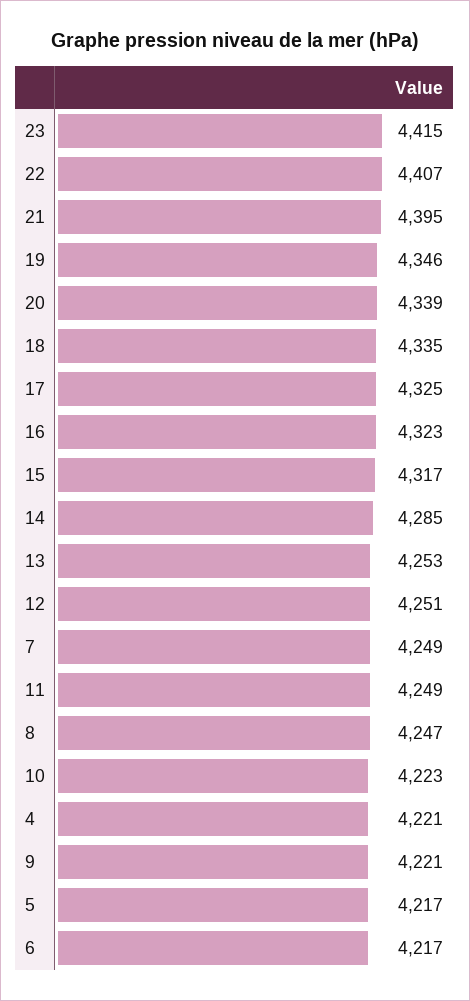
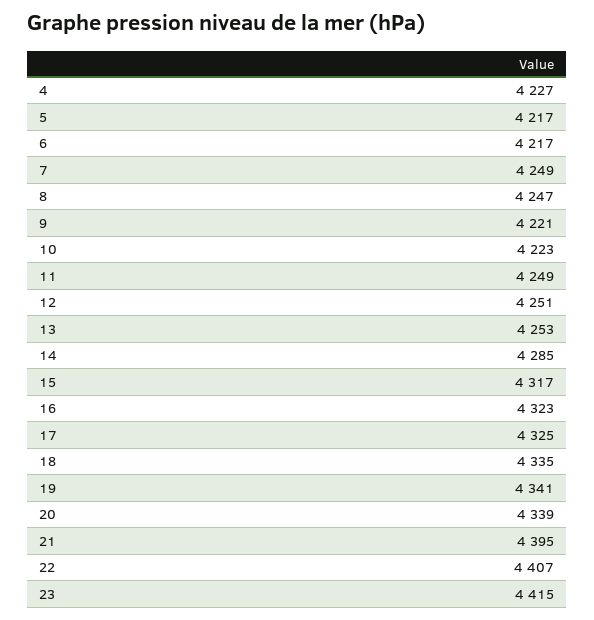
19: 4346 -> 4341
4: 4221 -> 4227

